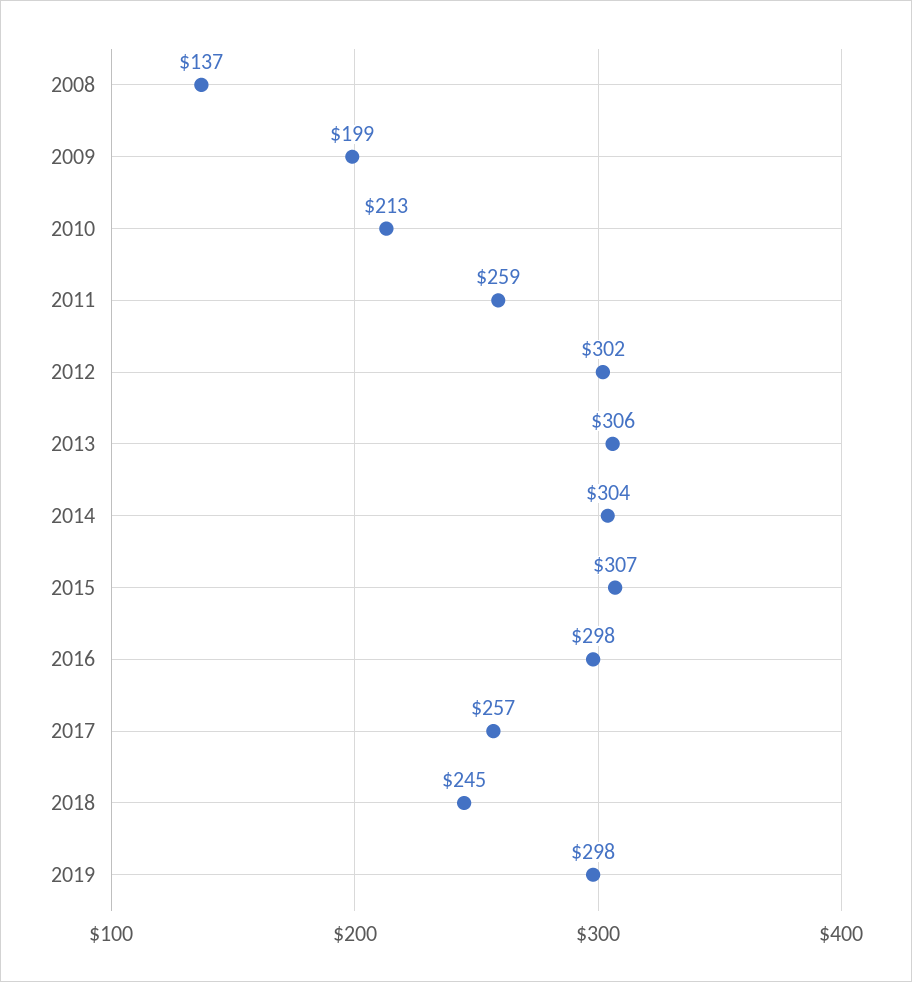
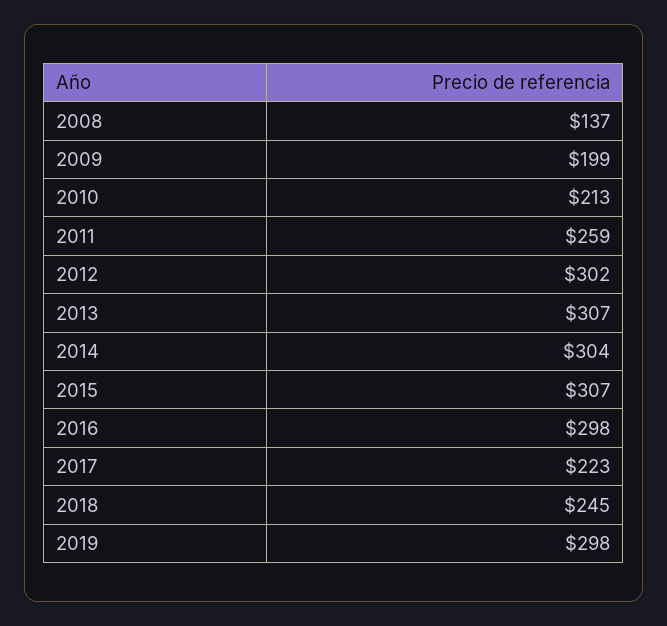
2013: 306 -> 307
2017: 257 -> 223

